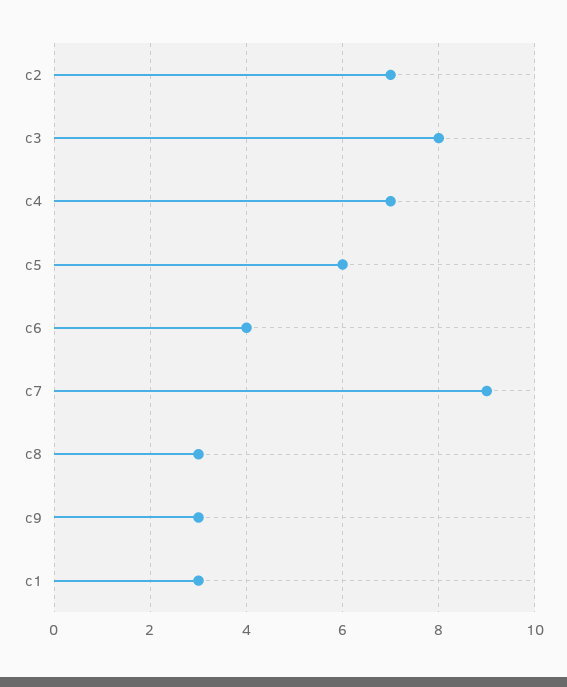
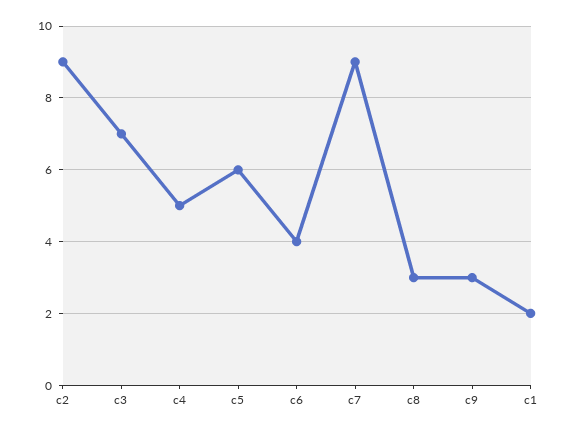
c2: 7 -> 9
c3: 8 -> 7
c4: 7 -> 5
c1: 3 -> 2

